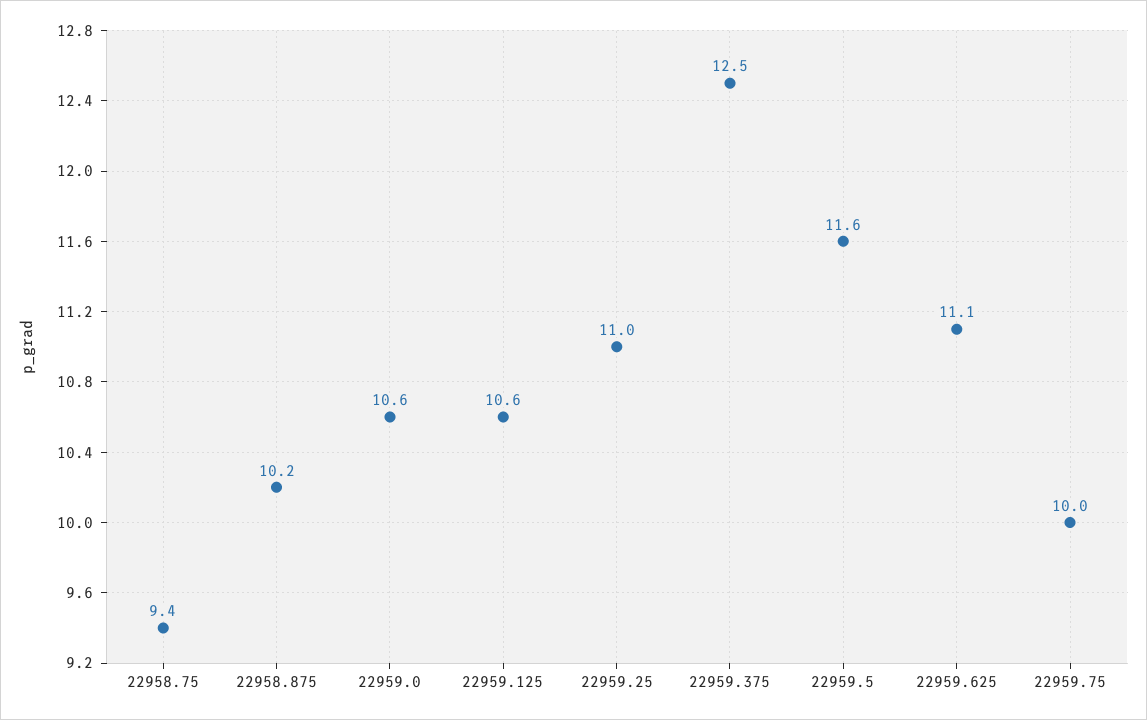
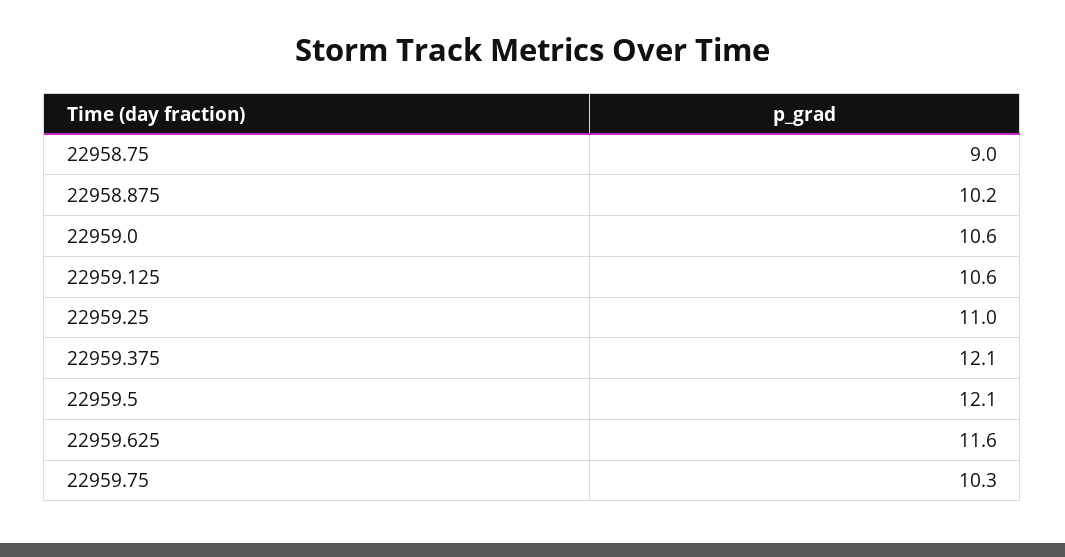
22958.75: 9.4 -> 9
22959.375: 12.5 -> 12.1
22959.5: 11.6 -> 12.1
22959.625: 11.1 -> 11.6
22959.75: 10 -> 10.3

